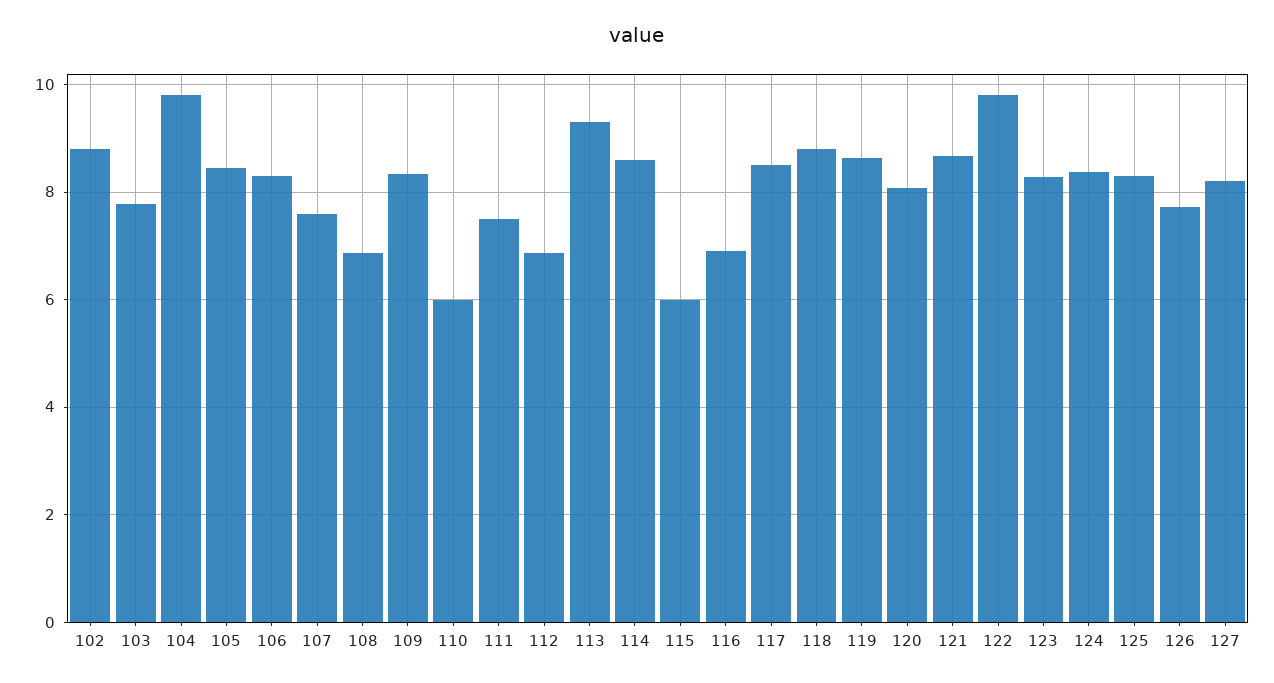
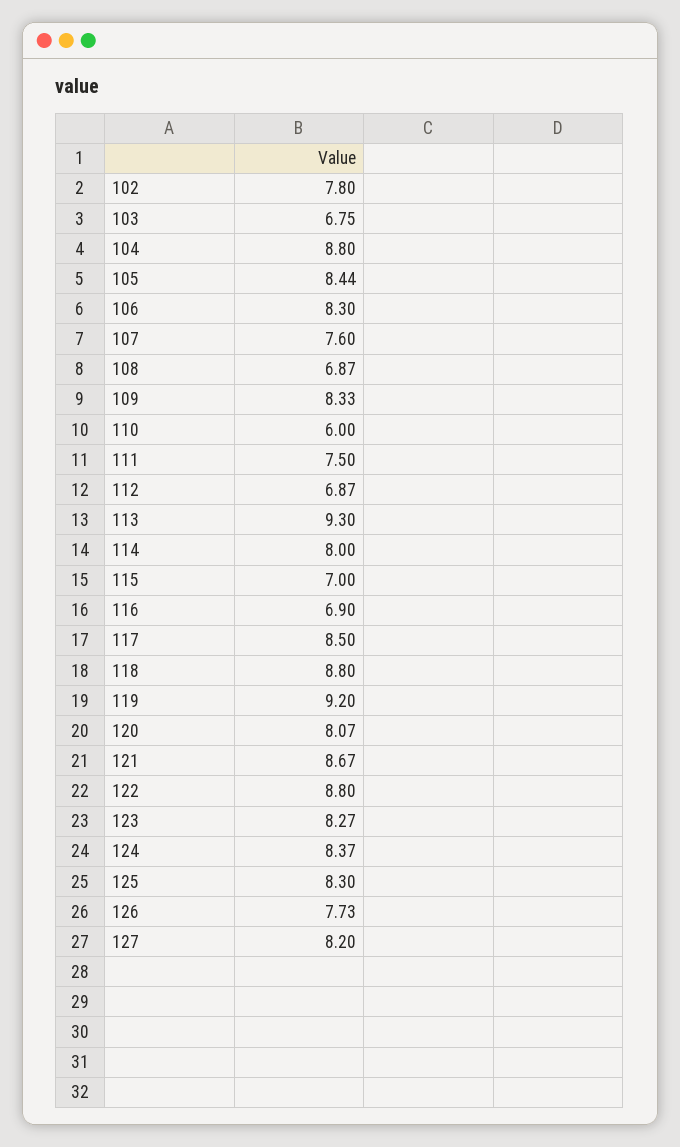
102: 8.8 -> 7.8
103: 7.8 -> 6.75
104: 9.8 -> 8.8
114: 8.6 -> 8
115: 6 -> 7
119: 8.6 -> 9.2
122: 9.8 -> 8.8

